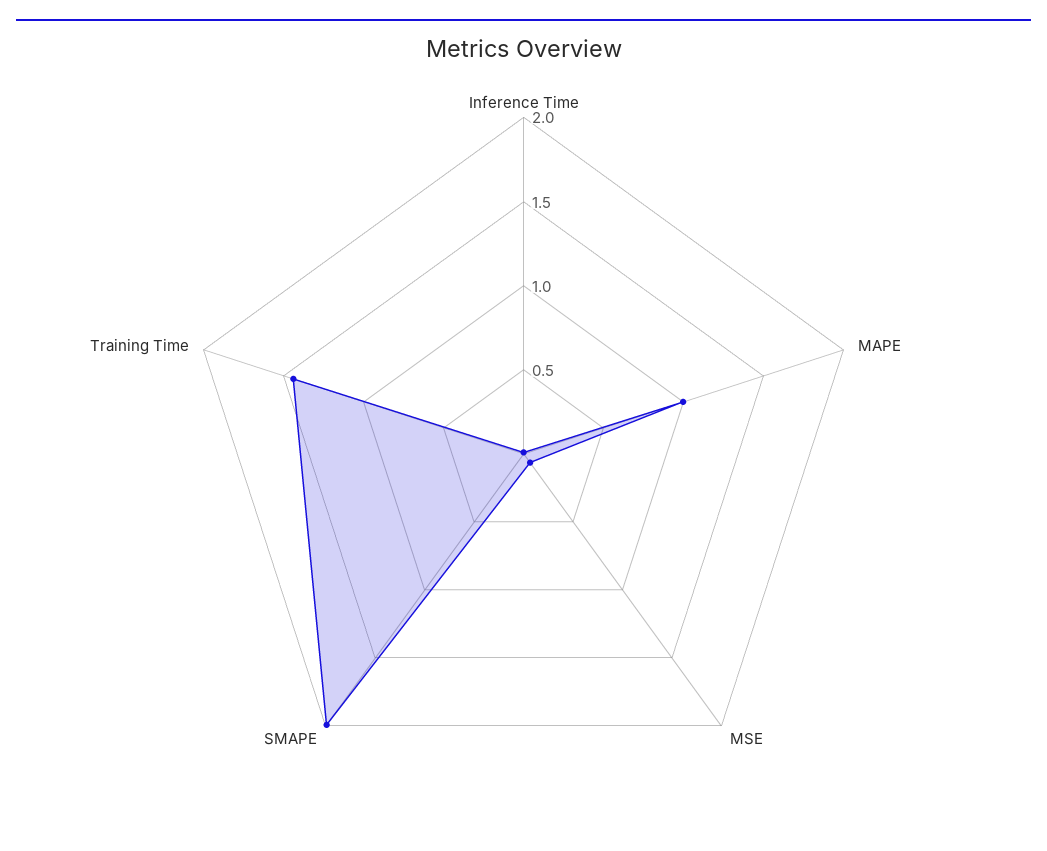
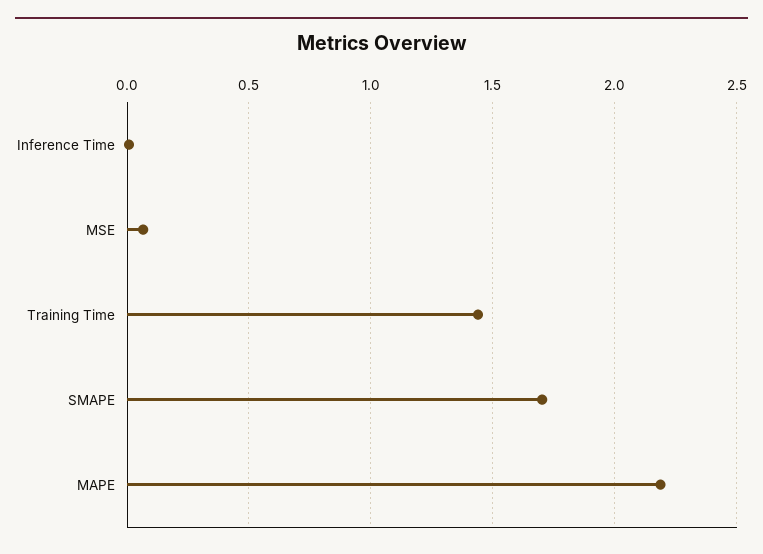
MAPE: 1 -> 2.2
SMAPE: 2 -> 1.7

